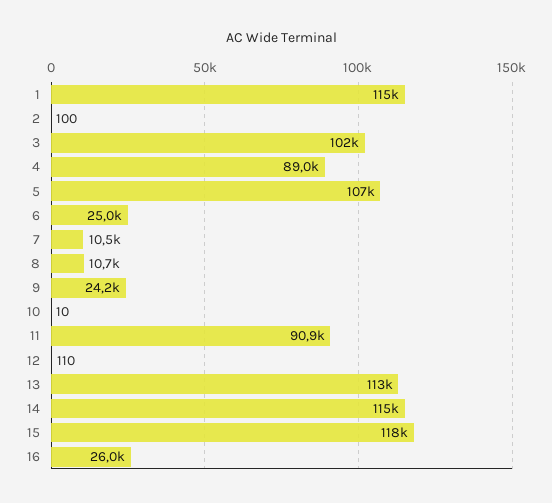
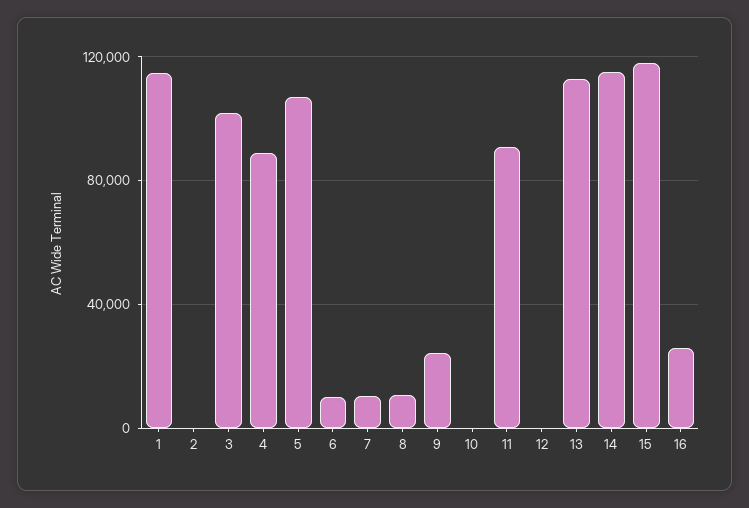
6: 25000 -> 10000

